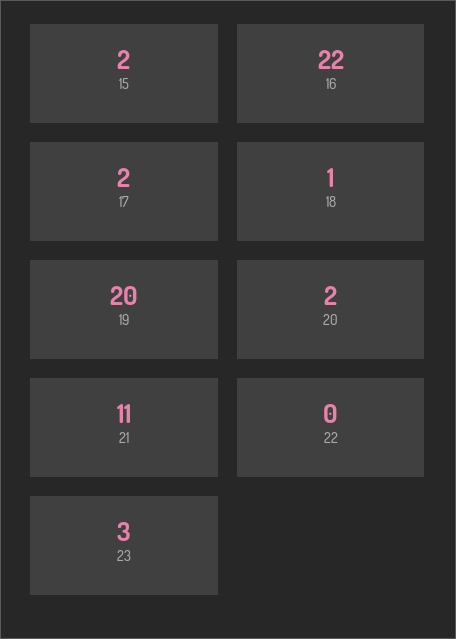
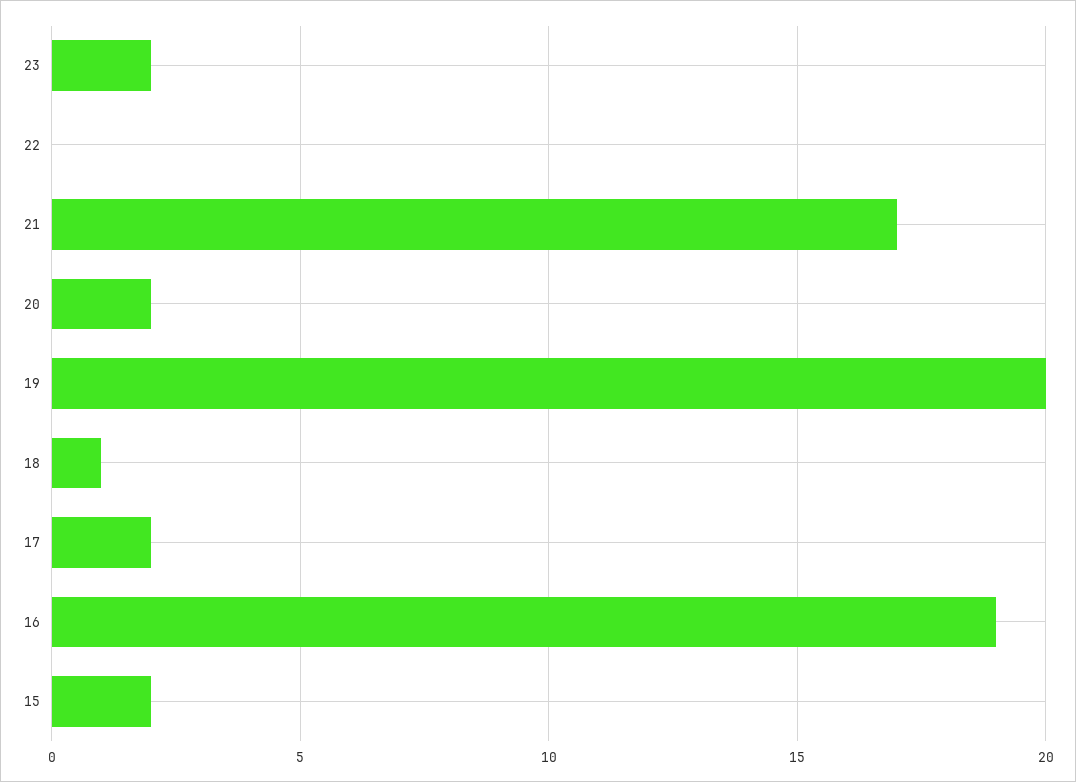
16: 22 -> 19
21: 11 -> 17
23: 3 -> 2

